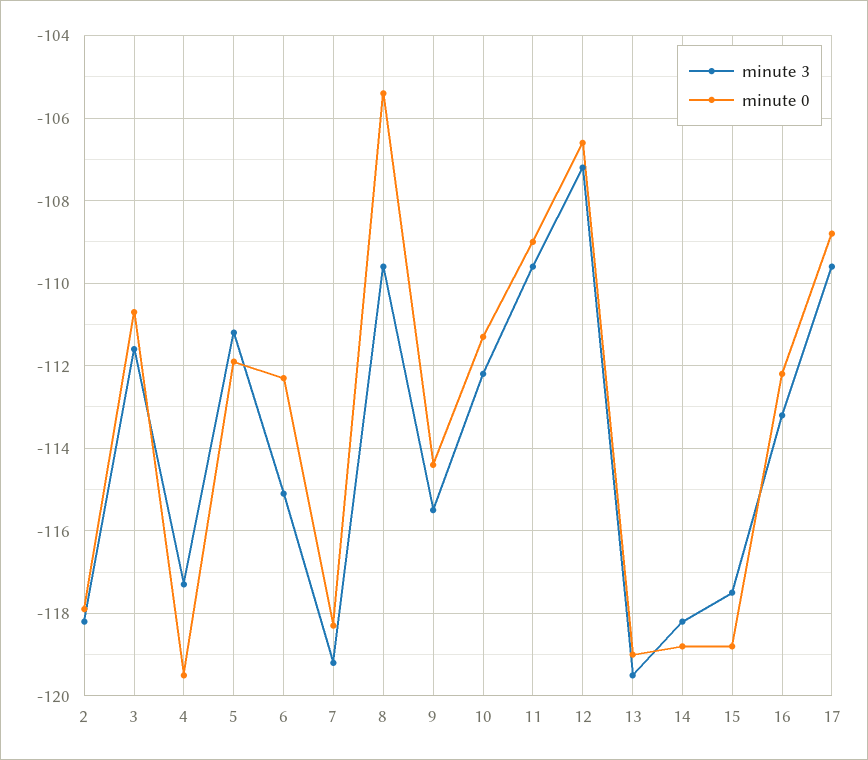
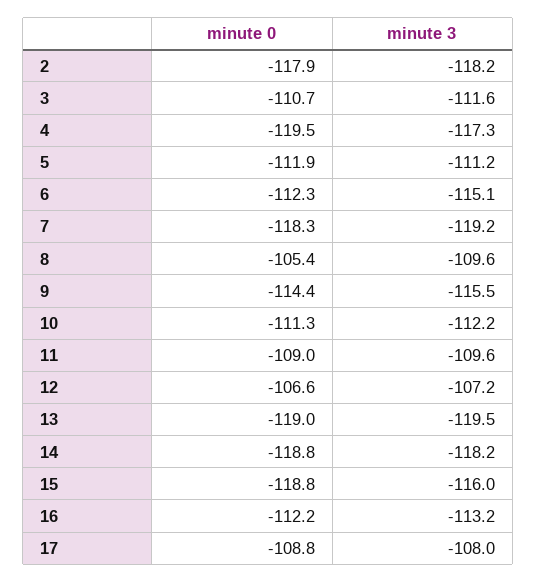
minute 3, 15: -117.5 -> -116
minute 3, 17: -109.5 -> -108

